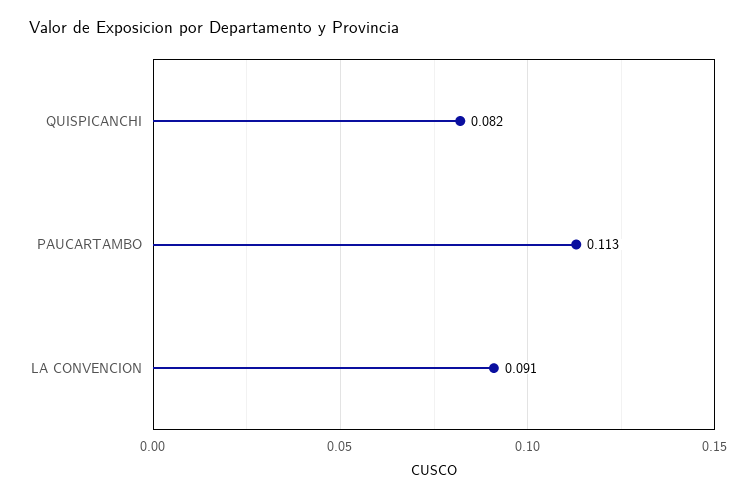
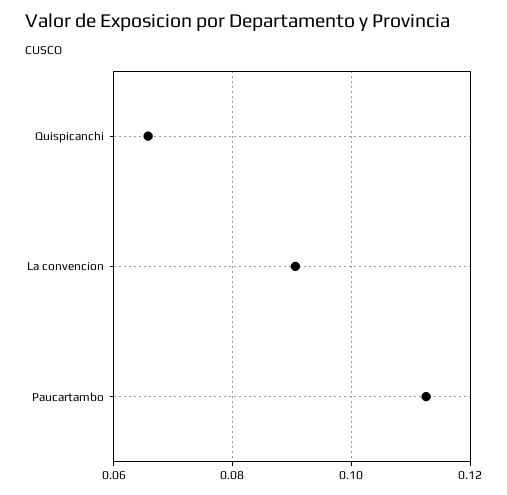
QUISPICANCHI: 0.082 -> 0.066

